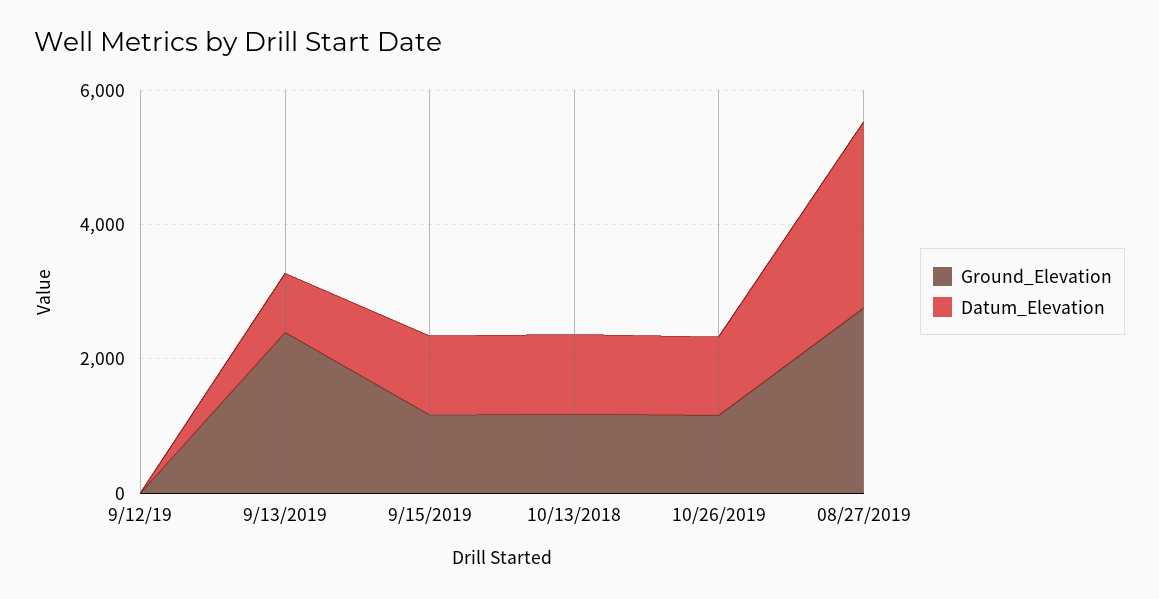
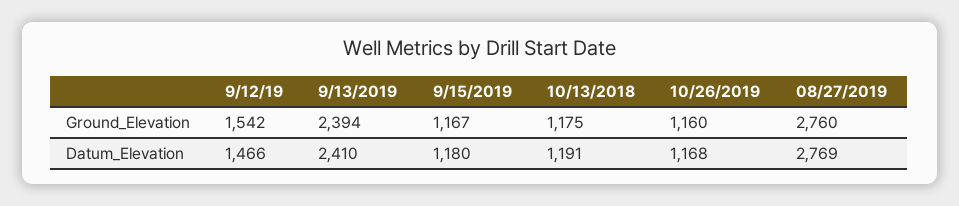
Ground_Elevation, 9/12/19: 0 -> 1542
Datum_Elevation, 9/12/19: 0 -> 1466
Datum_Elevation, 9/13/2019: 1000 -> 2410

